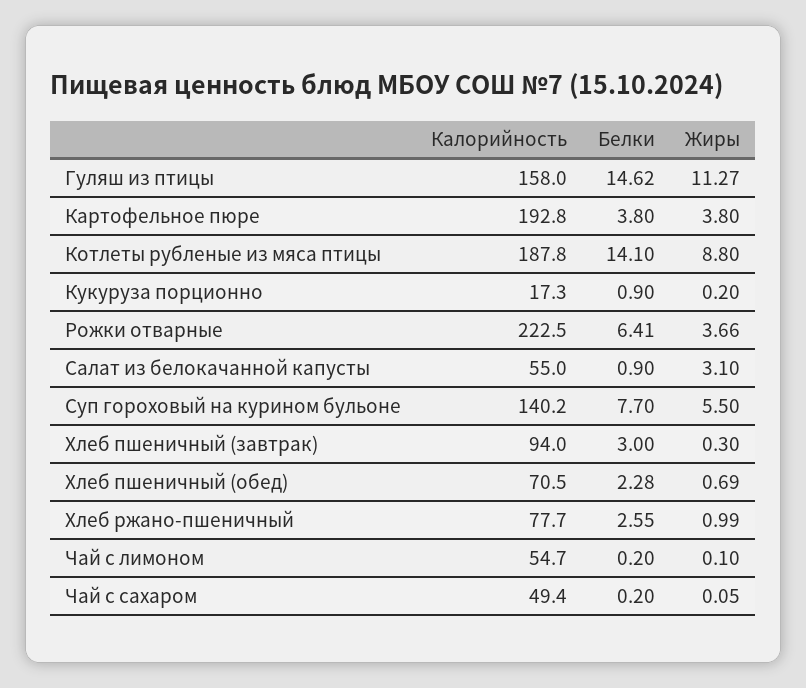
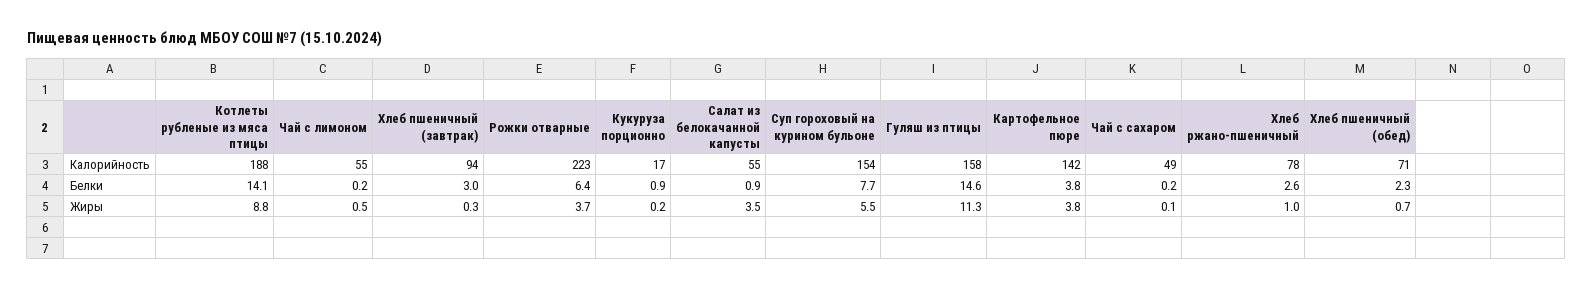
Калорийность, Картофельное пюре: 192.8 -> 142
Жиры, Салат из белокачанной капусты: 3.1 -> 3.5
Калорийность, Суп гороховый на курином бульоне: 140.2 -> 154
Жиры, Чай с лимоном: 0.1 -> 0.5

